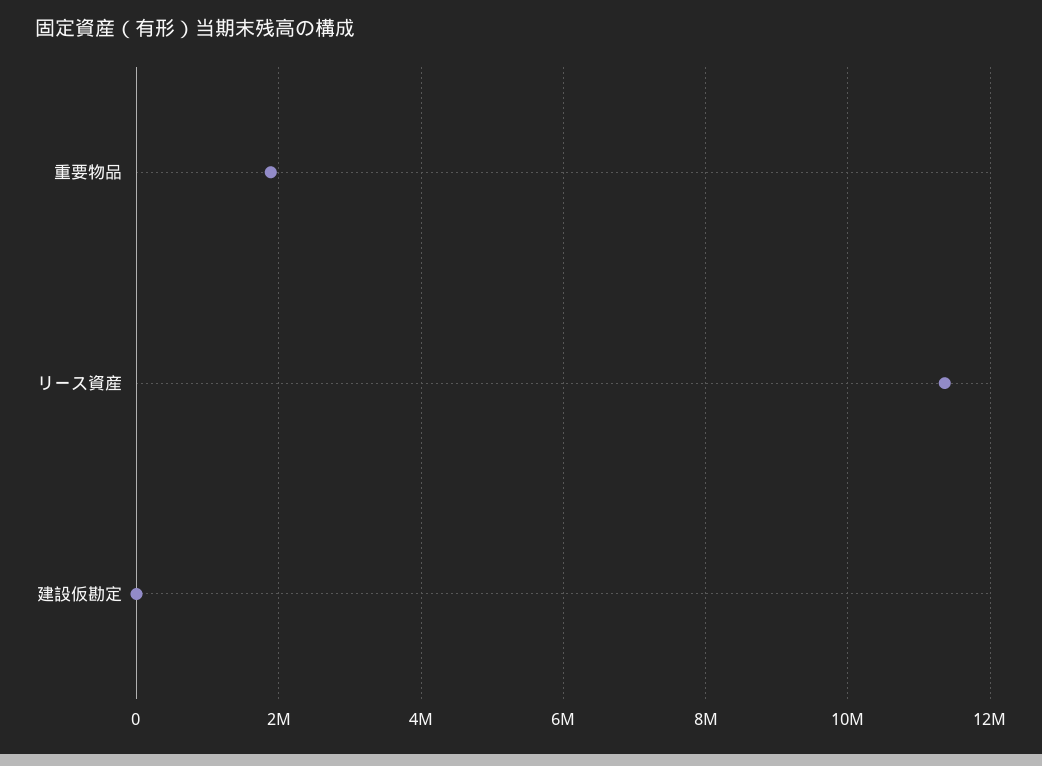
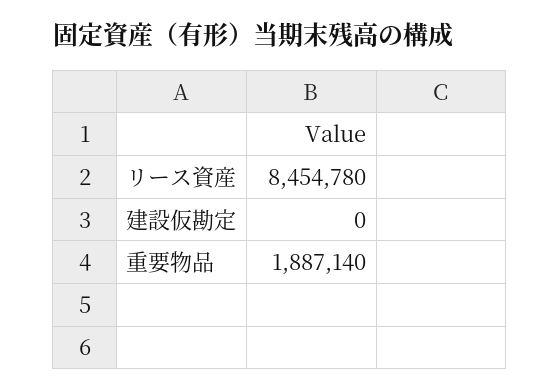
リース資産: 11400000 -> 8454780

